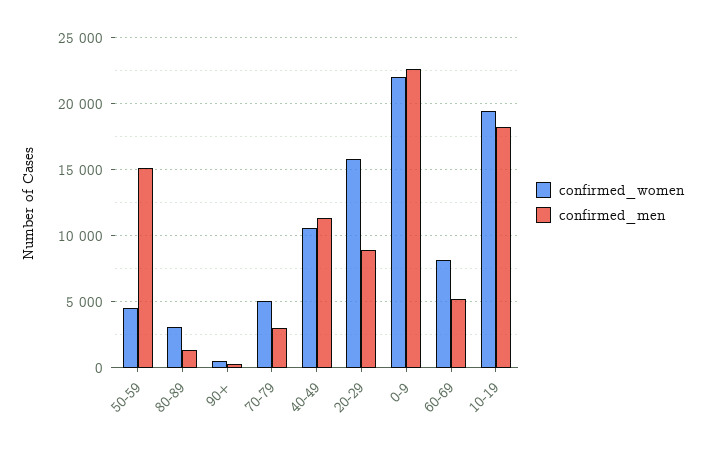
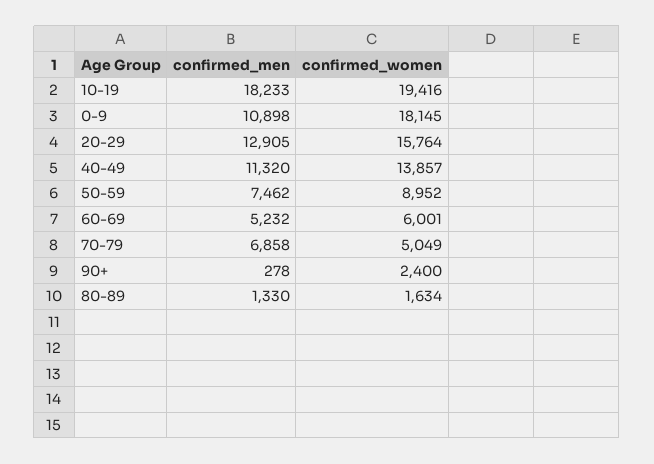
confirmed_women, 50-59: 4500 -> 8952
confirmed_men, 50-59: 15000 -> 7462
confirmed_women, 80-89: 3000 -> 1634
confirmed_women, 90+: 500 -> 2400
confirmed_men, 70-79: 3000 -> 6858
confirmed_women, 40-49: 10500 -> 13857
confirmed_men, 20-29: 9000 -> 12905
confirmed_women, 0-9: 22000 -> 18145
confirmed_men, 0-9: 22500 -> 10898
confirmed_women, 60-69: 8000 -> 6001

